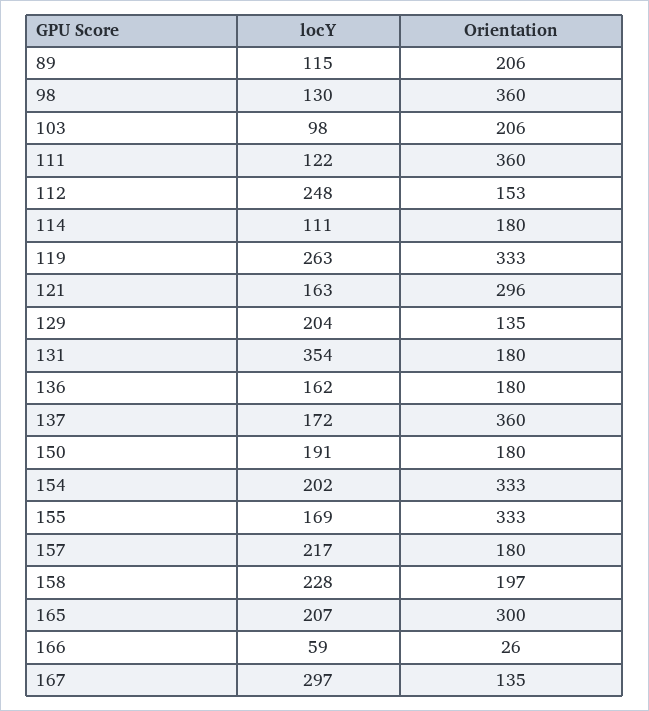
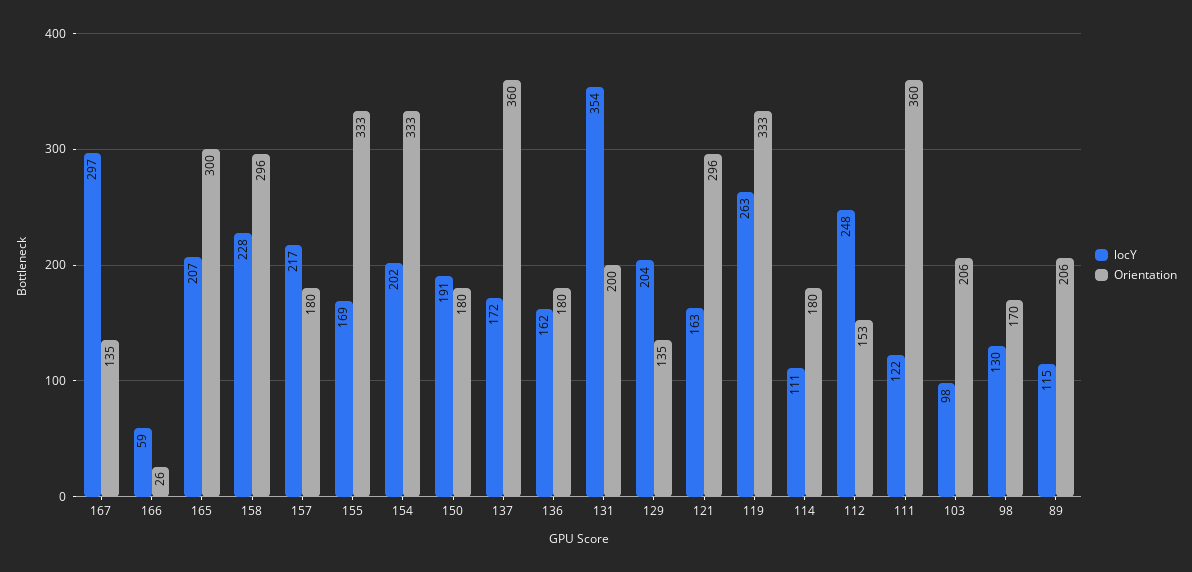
Orientation, 98: 360 -> 170
Orientation, 131: 180 -> 200
Orientation, 158: 197 -> 296

